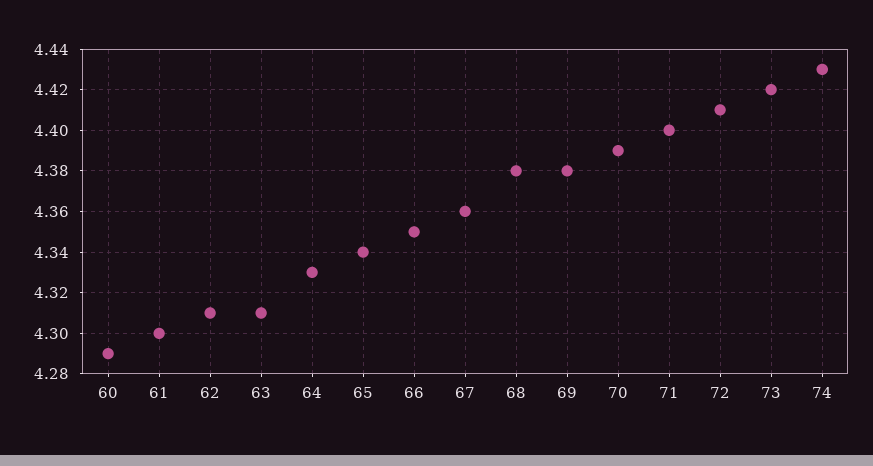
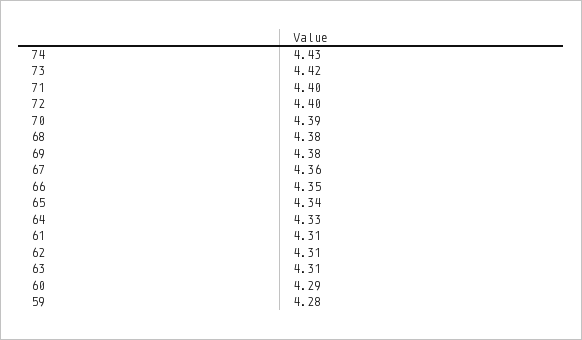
61: 4.3 -> 4.31
72: 4.41 -> 4.4
59: none -> 4.28

